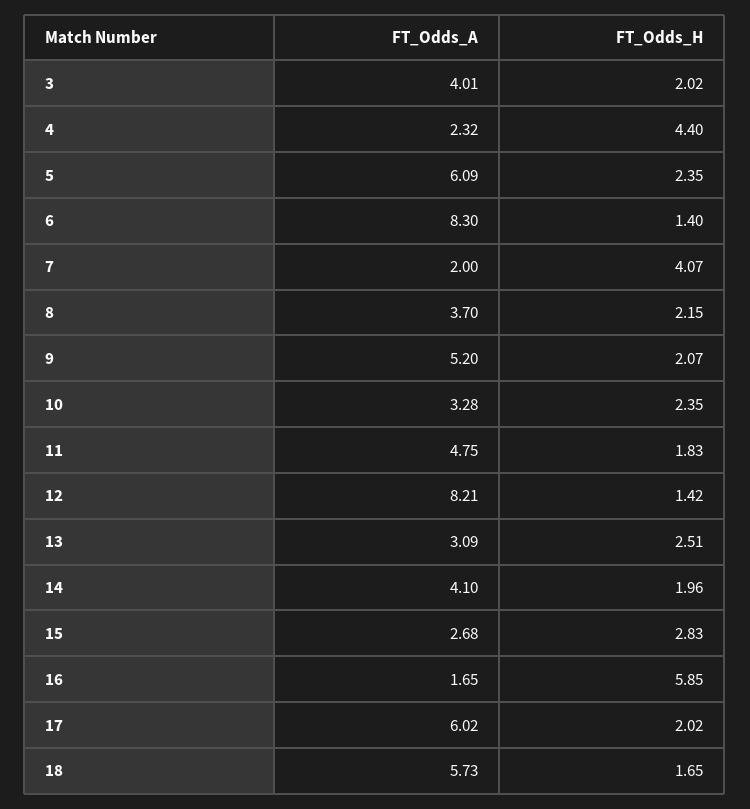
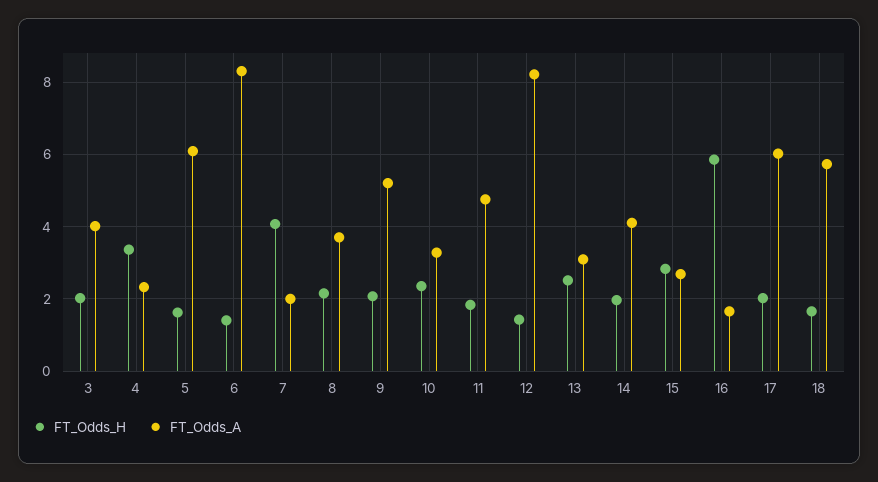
FT_Odds_H, 4: 4.4 -> 3.4
FT_Odds_H, 5: 2.35 -> 1.6

